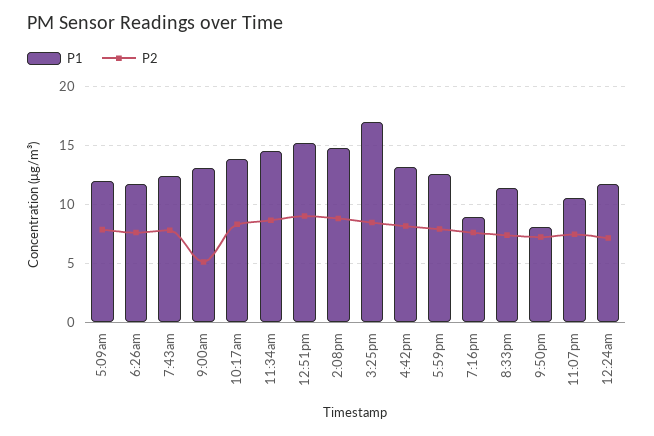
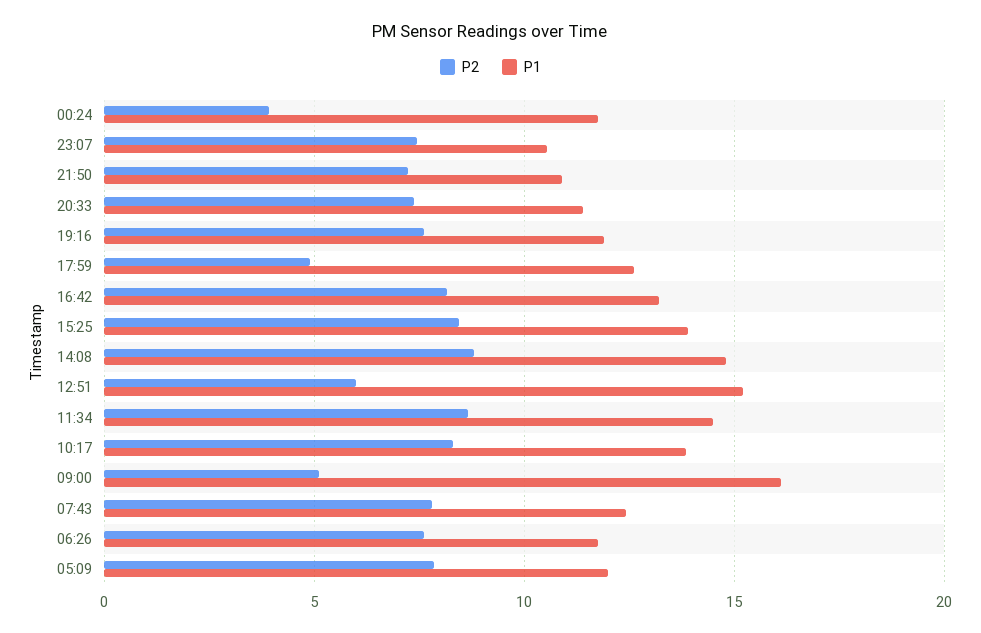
P1, 9:00am: 13 -> 16
P2, 12:51pm: 9 -> 6
P1, 3:25pm: 17 -> 14
P2, 5:59pm: 8 -> 5
P1, 7:16pm: 9 -> 12
P1, 9:50pm: 8 -> 11
P2, 12:24am: 7 -> 4

